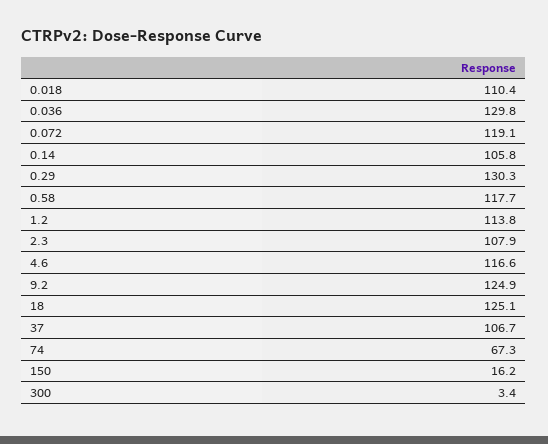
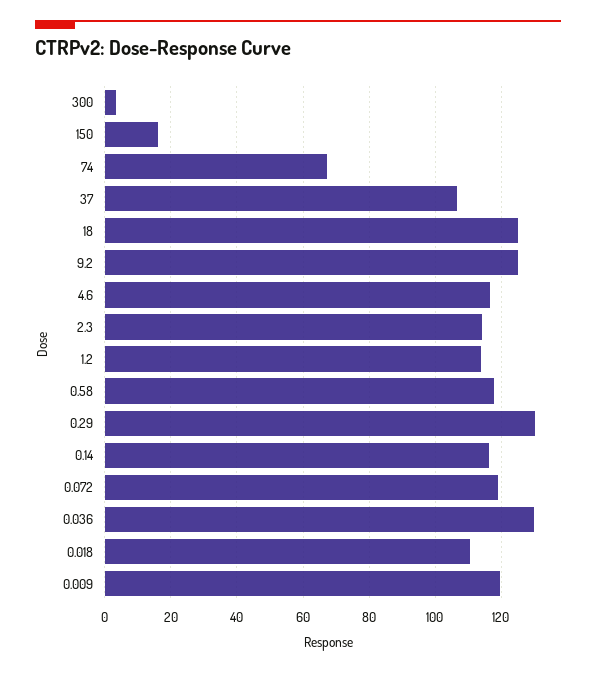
0.14: 105.8 -> 116
2.3: 107.9 -> 114
0.009: none -> 120

